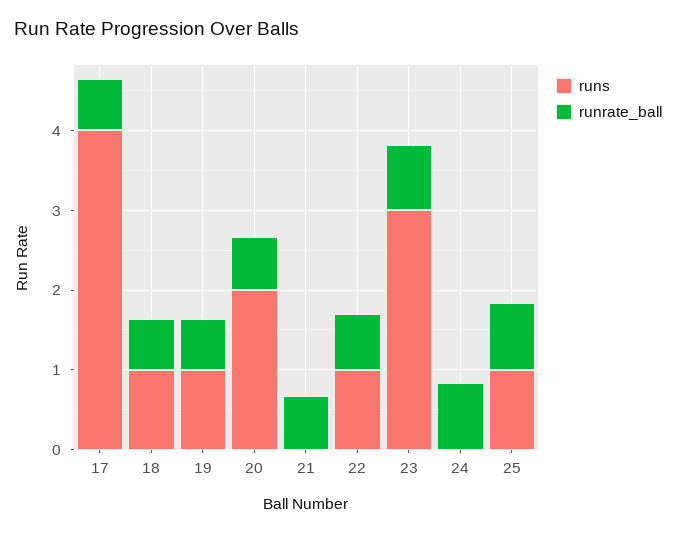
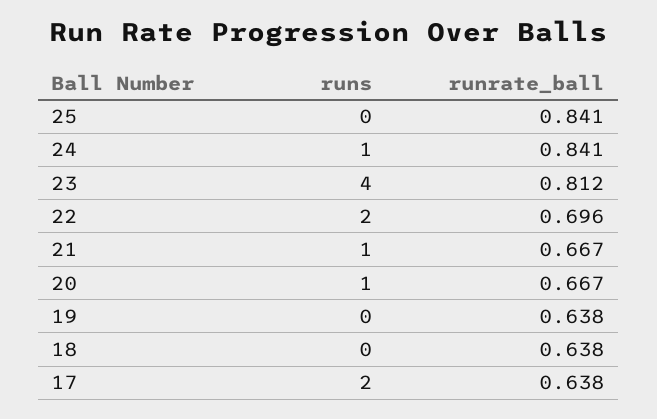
runs, 17: 4 -> 2
runs, 18: 1 -> 0
runs, 19: 1 -> 0
runs, 20: 2 -> 1
runs, 21: 0 -> 1
runs, 22: 1 -> 2
runs, 23: 3 -> 4
runs, 24: 0 -> 1
runs, 25: 1 -> 0

